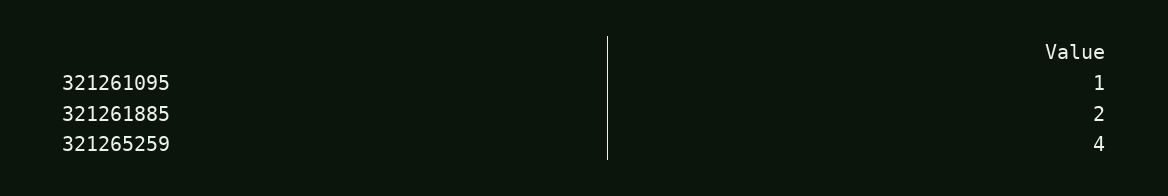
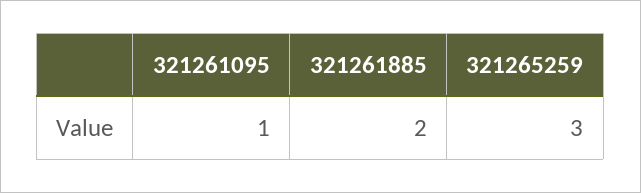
321265259: 4 -> 3

